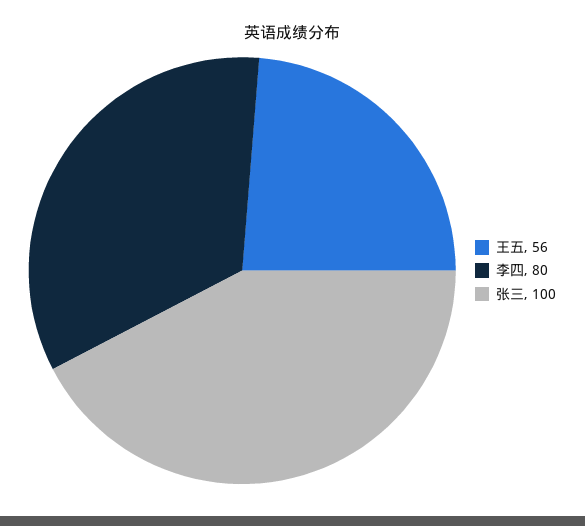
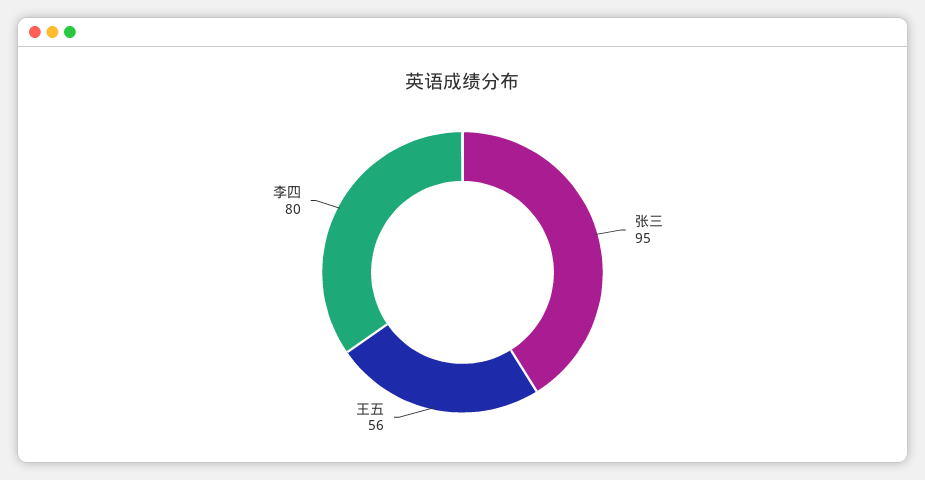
张三: 100 -> 95

